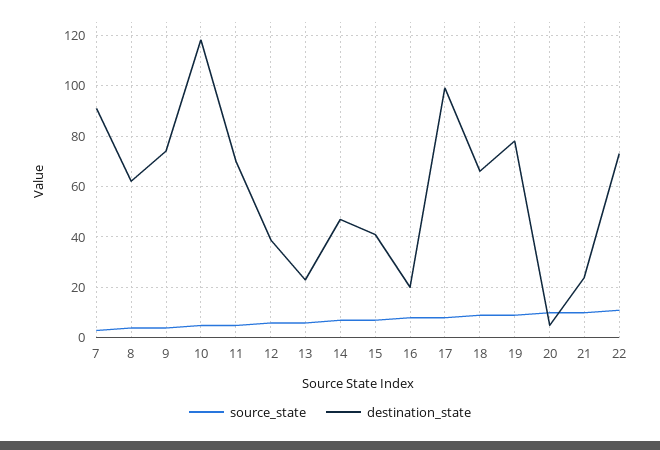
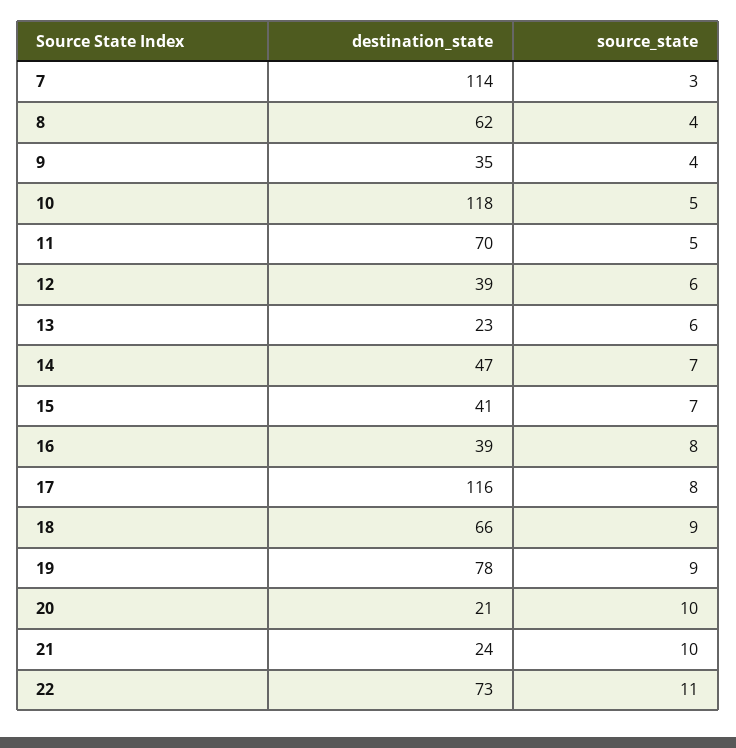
destination_state, 7: 90 -> 114
destination_state, 9: 75 -> 35
destination_state, 16: 20 -> 39
destination_state, 17: 100 -> 116
destination_state, 20: 5 -> 21

